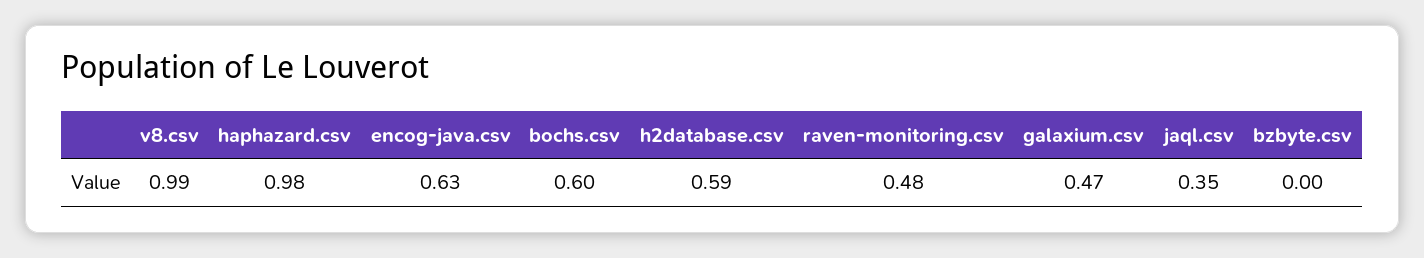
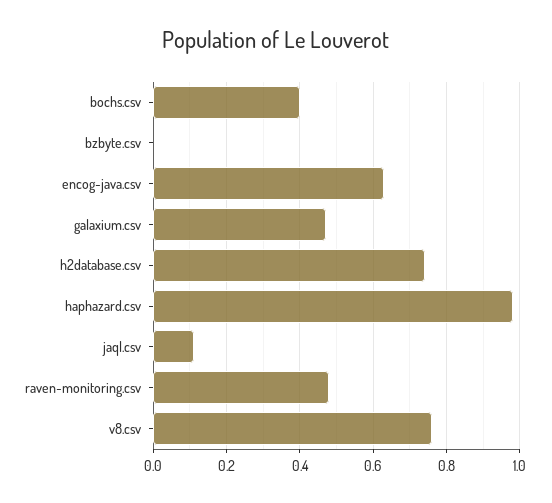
v8.csv: 0.99 -> 0.75
bochs.csv: 0.6 -> 0.4
h2database.csv: 0.59 -> 0.75
jaql.csv: 0.35 -> 0.1

